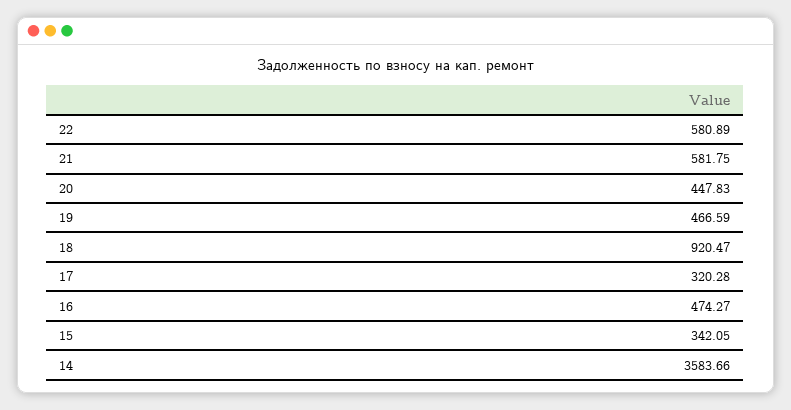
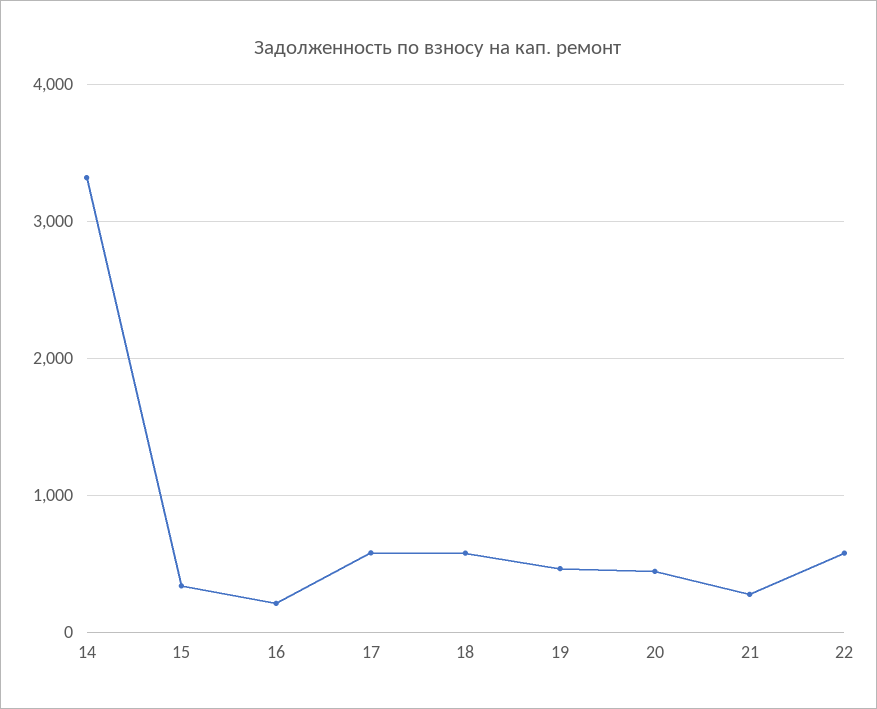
21: 581.75 -> 300
18: 920.47 -> 600
17: 320.28 -> 600
16: 474.27 -> 200
14: 3583.66 -> 3300

